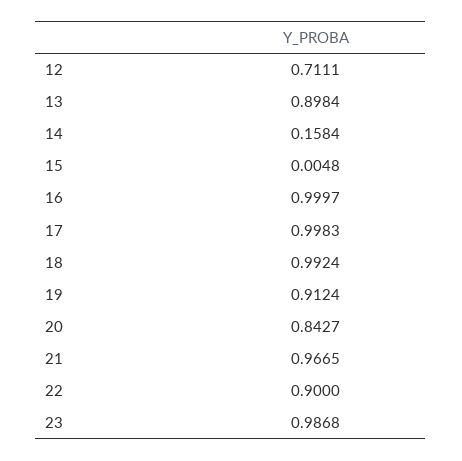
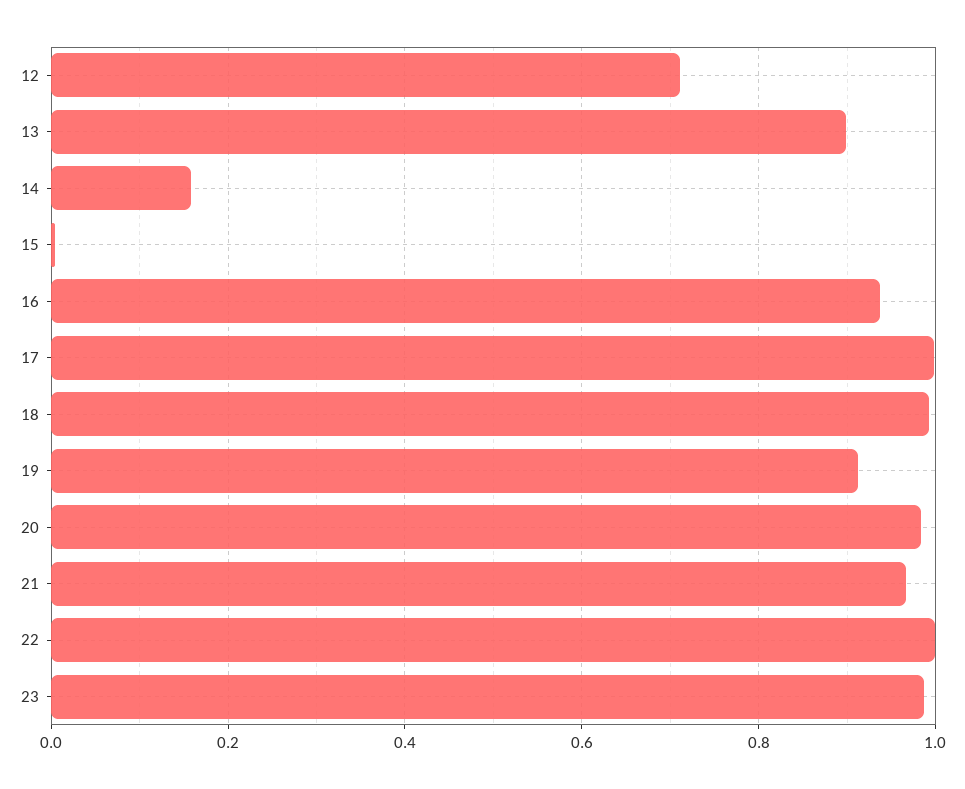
16: 0.9997 -> 0.94
20: 0.8427 -> 0.98
22: 0.9 -> 1

